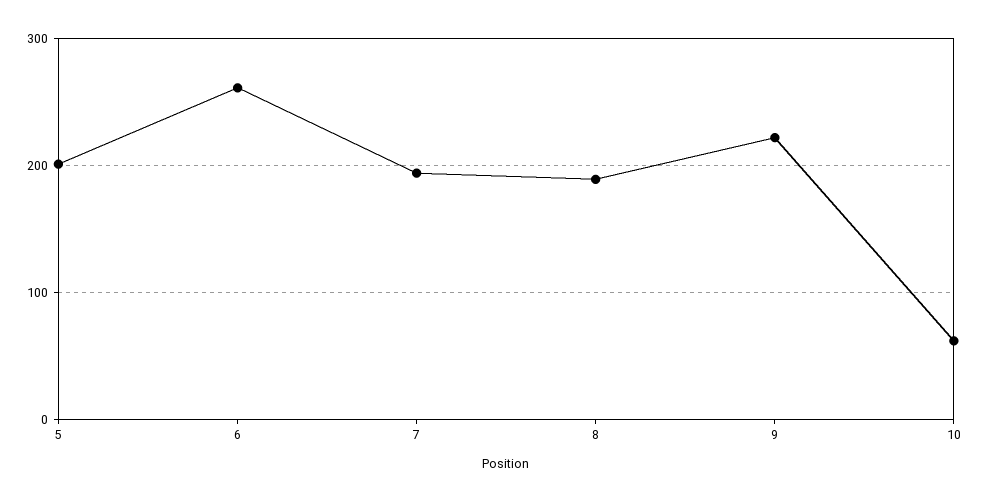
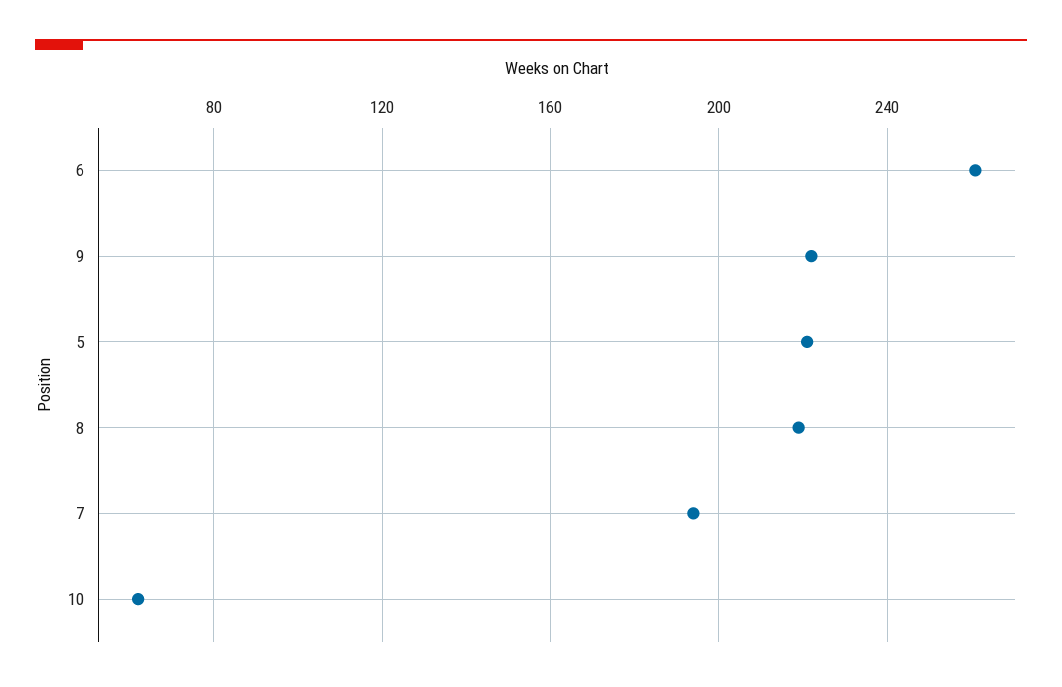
5: 200 -> 220
8: 190 -> 220

